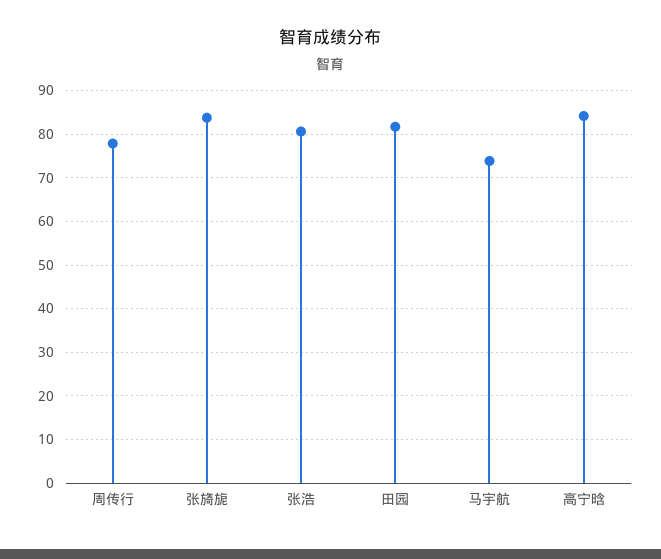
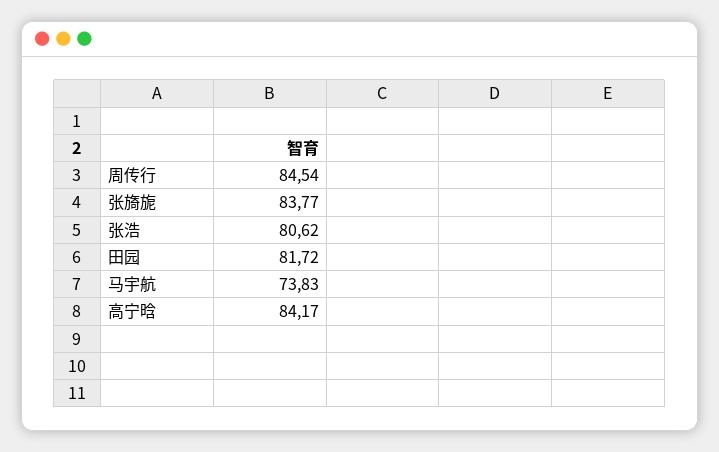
周传行: 78 -> 84.54

